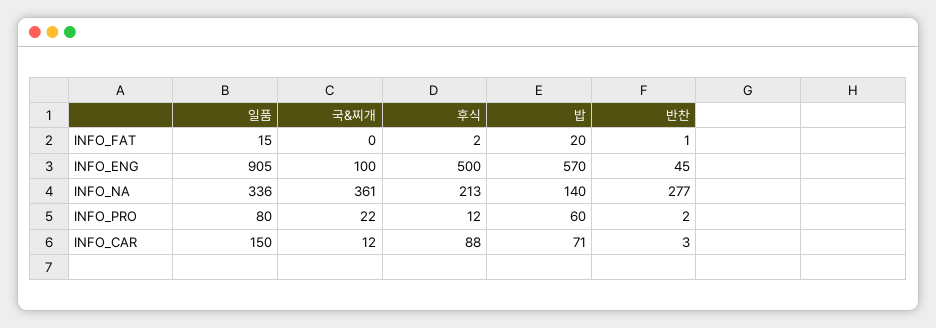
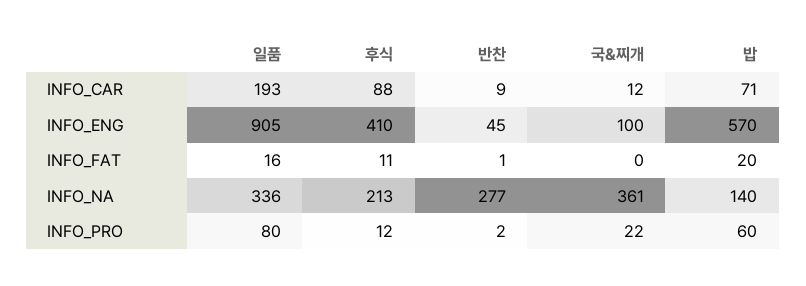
일품, INFO_FAT: 15 -> 16
후식, INFO_FAT: 2 -> 11
후식, INFO_ENG: 500 -> 410
일품, INFO_CAR: 150 -> 193
반찬, INFO_CAR: 3 -> 9

